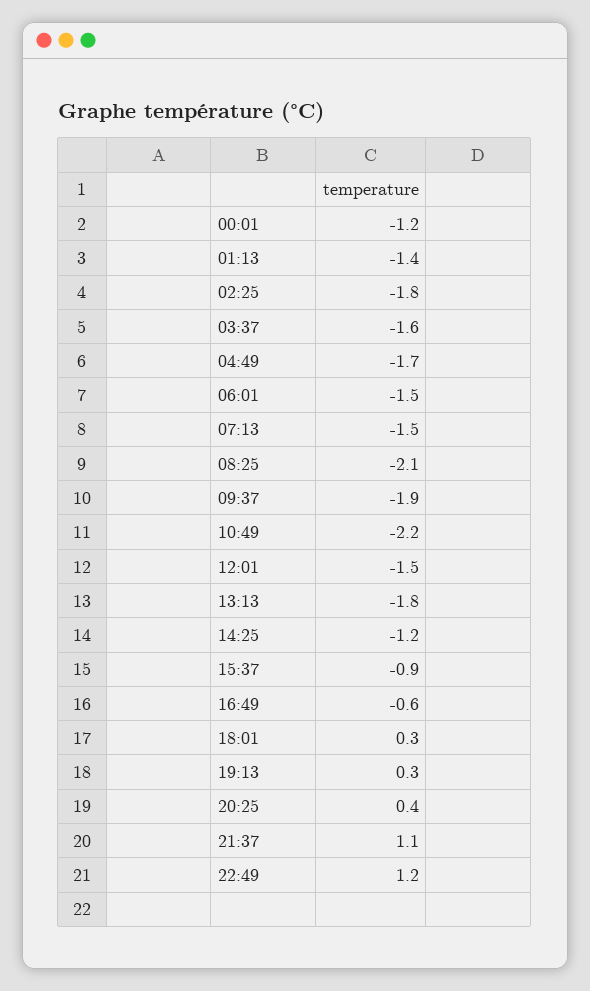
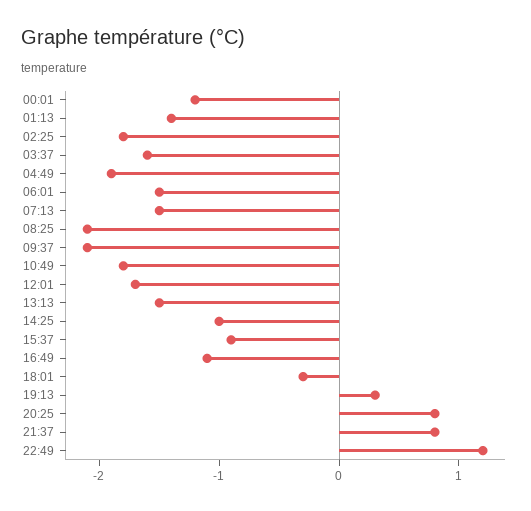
04:49: -1.7 -> -1.9
09:37: -1.9 -> -2.1
10:49: -2.2 -> -1.8
12:01: -1.5 -> -1.7
13:13: -1.8 -> -1.5
14:25: -1.2 -> -1
16:49: -0.6 -> -1.1
18:01: 0.3 -> -0.3
20:25: 0.4 -> 0.8
21:37: 1.1 -> 0.8

